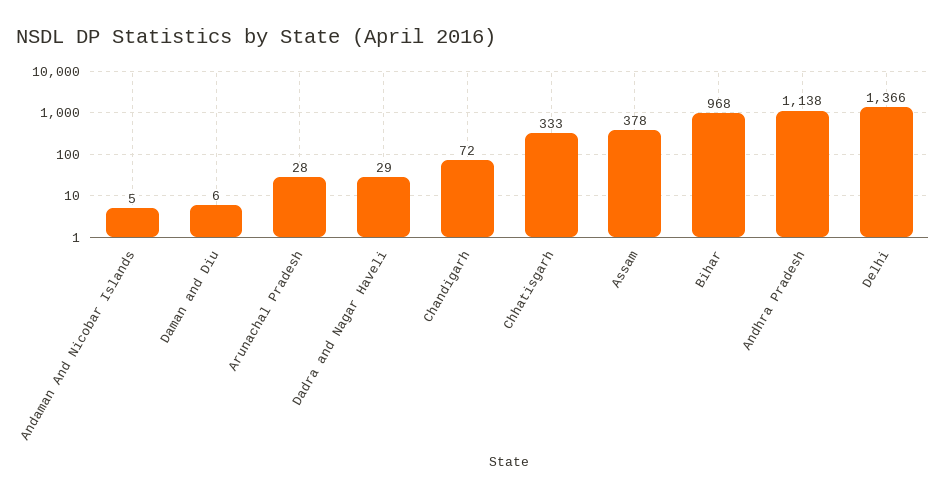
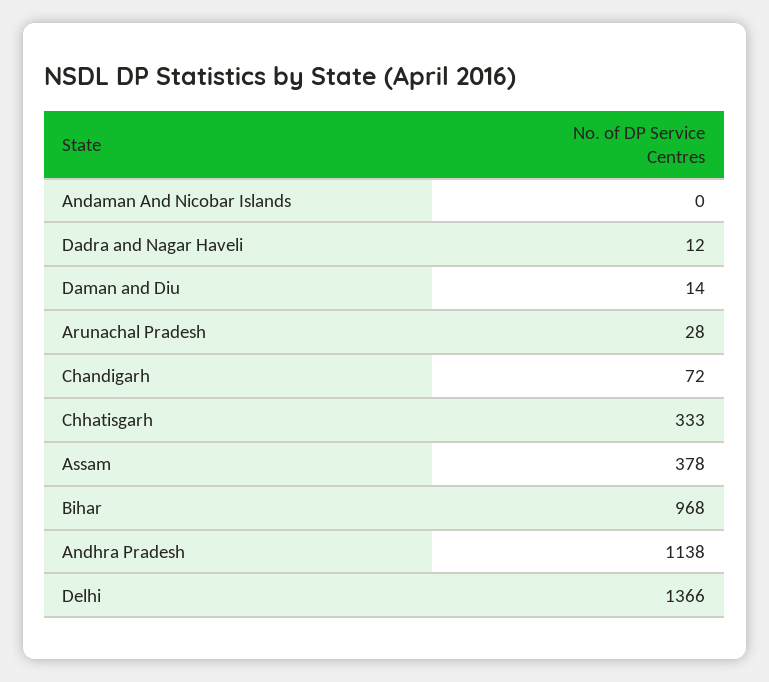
Andaman And Nicobar Islands: 5 -> 0
Daman and Diu: 6 -> 14
Dadra and Nagar Haveli: 29 -> 12

